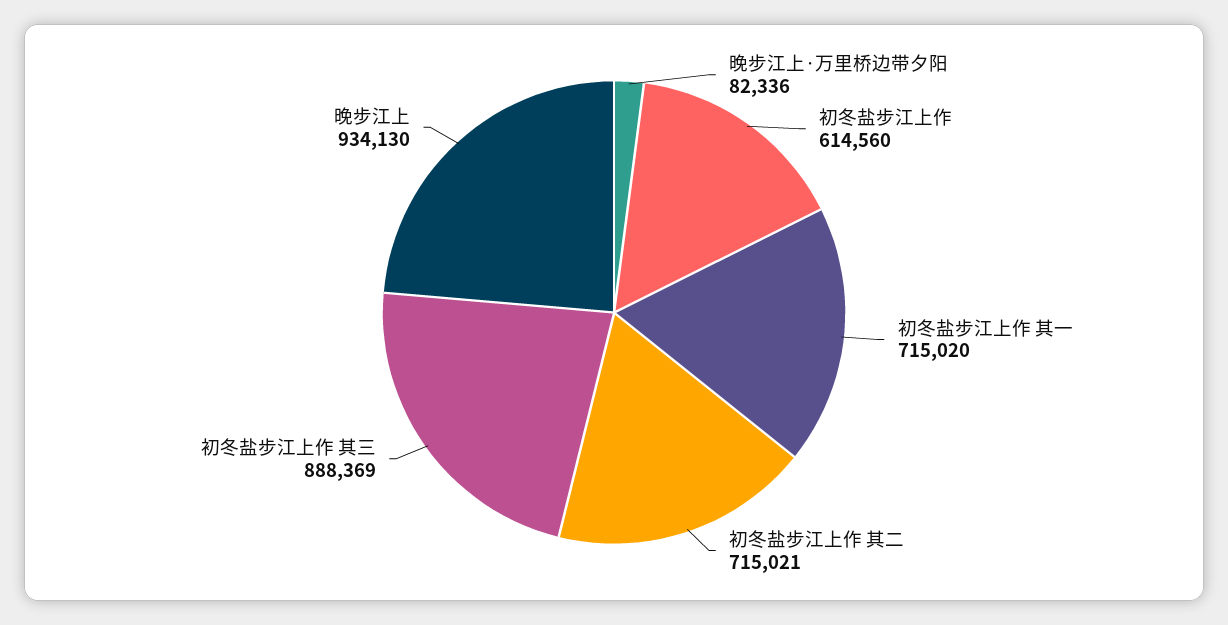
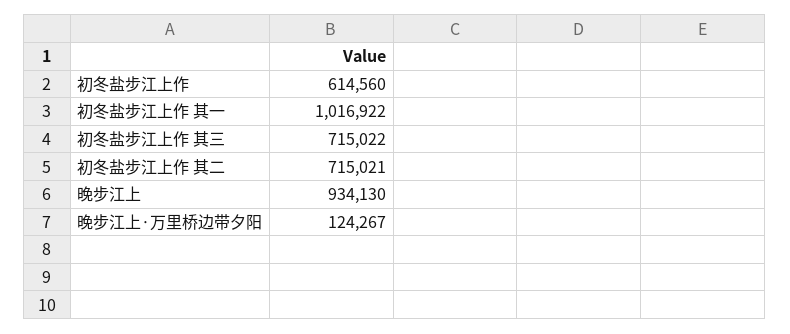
晚步江上·万里桥边带夕阳: 82336 -> 124267
初冬盐步江上作 其一: 715020 -> 1016922
初冬盐步江上作 其三: 888369 -> 715022

